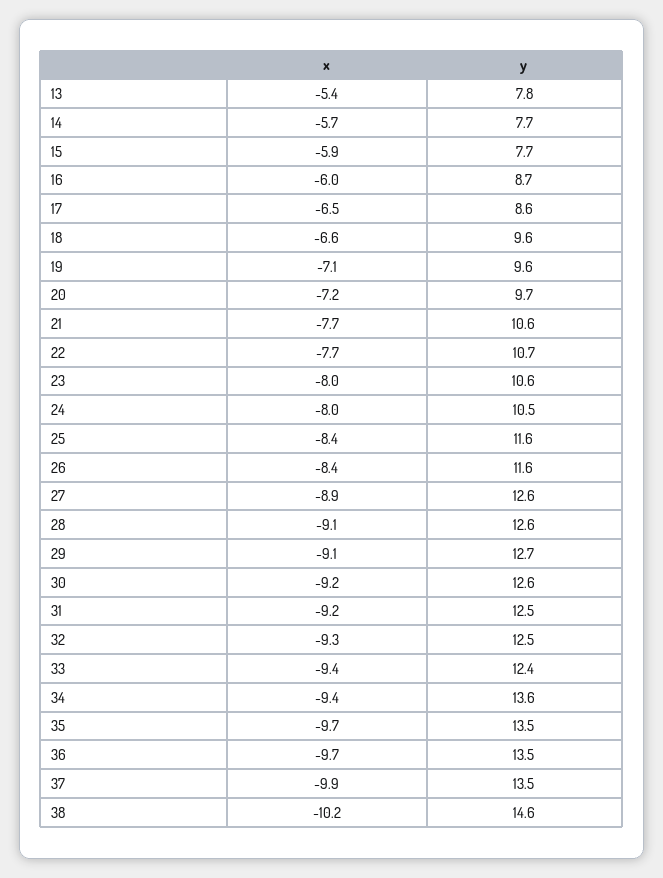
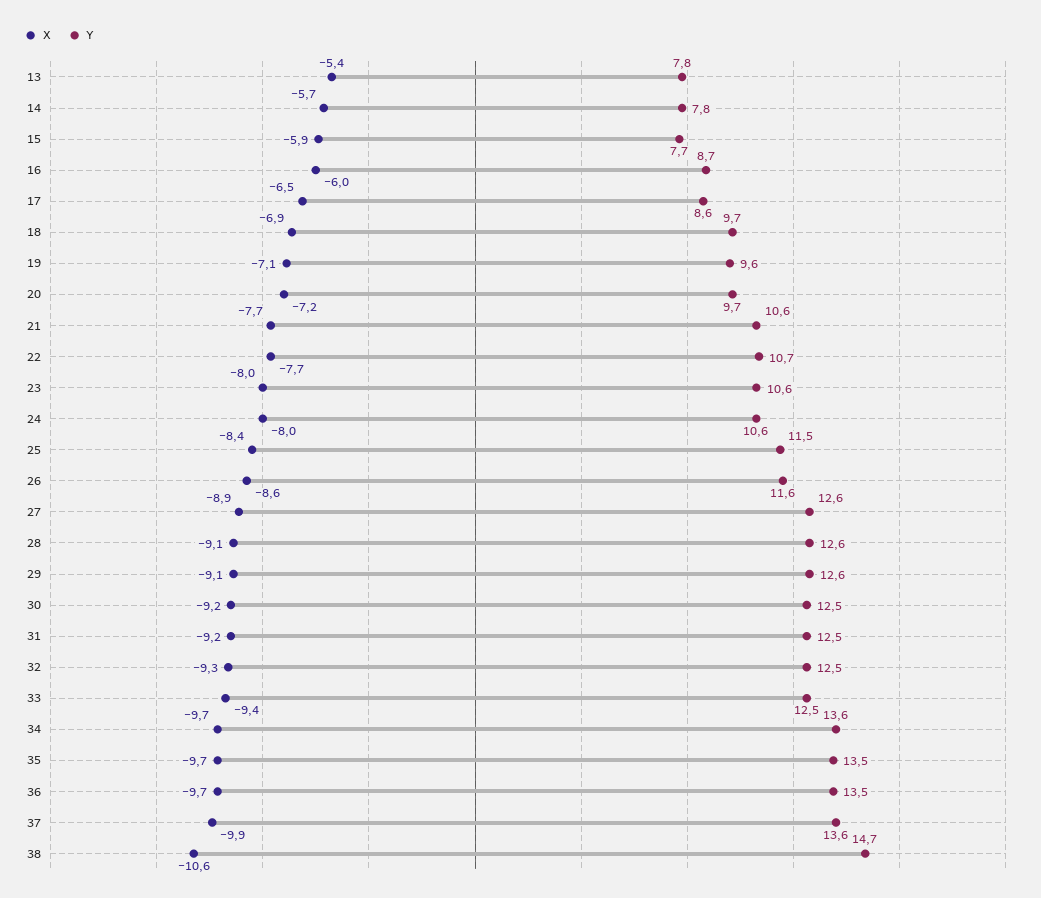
y, 14: 7.7 -> 7.8
x, 18: -6.6 -> -6.9
y, 18: 9.6 -> 9.7
y, 24: 10.5 -> 10.6
y, 25: 11.6 -> 11.5
x, 26: -8.4 -> -8.6
y, 29: 12.7 -> 12.6
y, 30: 12.6 -> 12.5
y, 33: 12.4 -> 12.5
x, 34: -9.4 -> -9.7
y, 37: 13.5 -> 13.6
x, 38: -10.2 -> -10.6
y, 38: 14.6 -> 14.7

